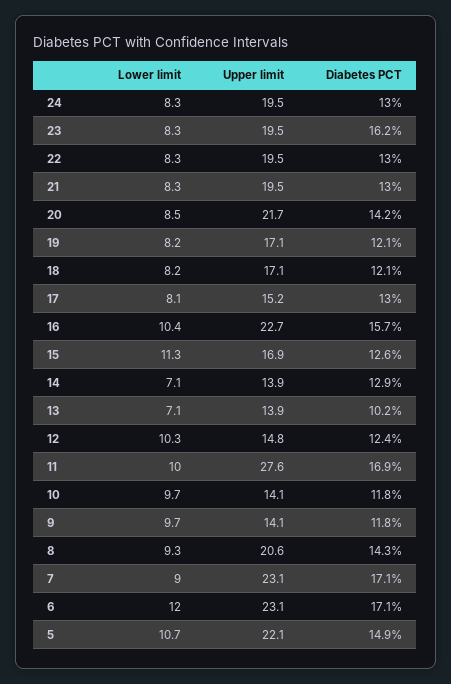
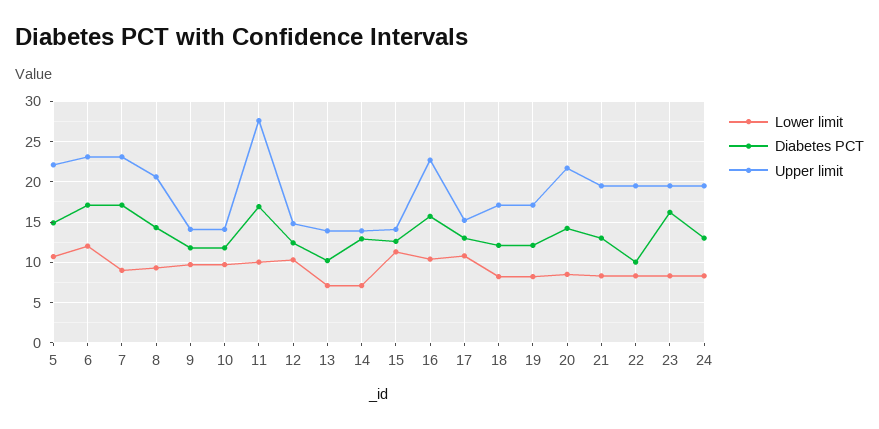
Diabetes PCT, 22: 13 -> 10
Lower limit, 17: 8.1 -> 11
Upper limit, 15: 16.9 -> 14

